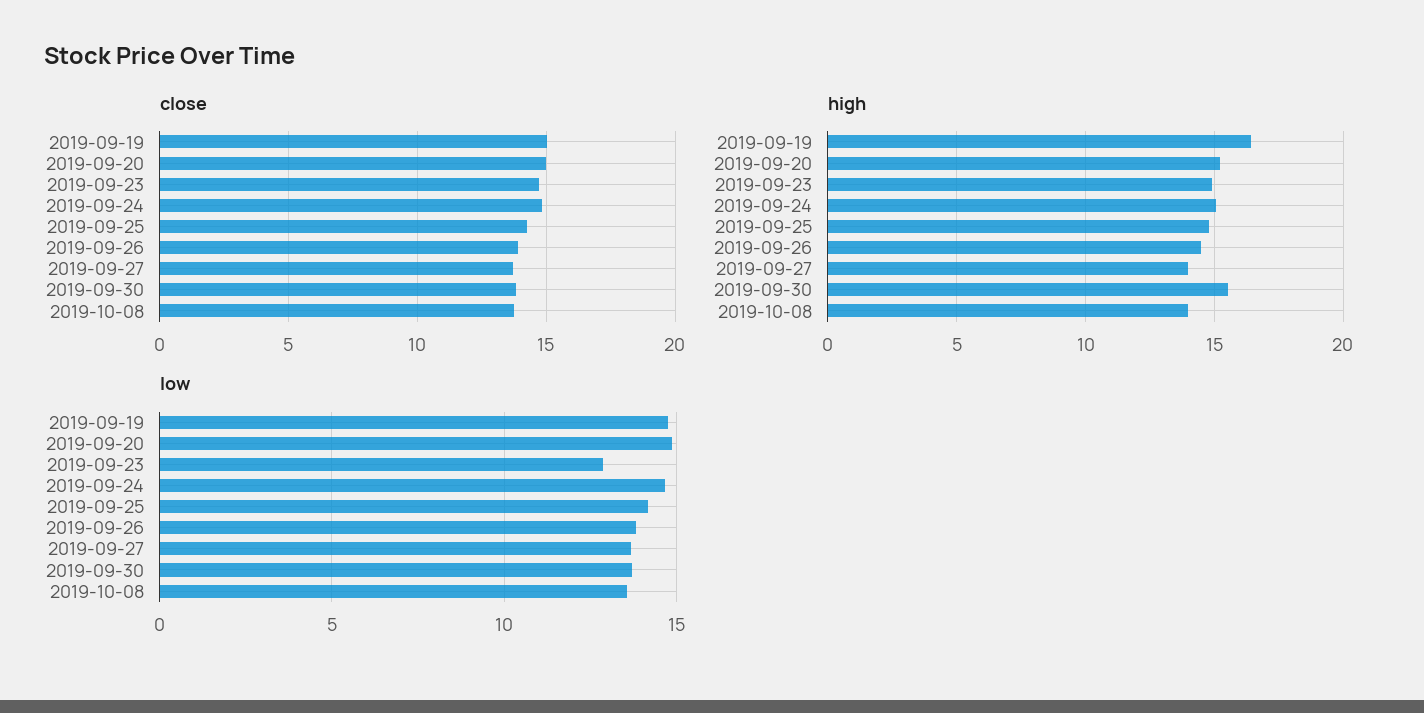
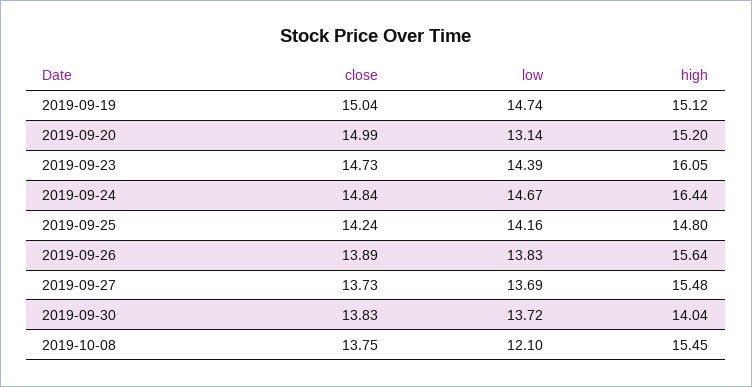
high, 2019-09-19: 16.5 -> 15.12
high, 2019-09-23: 15 -> 16.05
high, 2019-09-24: 15 -> 16.44
high, 2019-09-26: 14.5 -> 15.64
high, 2019-09-27: 14 -> 15.48
high, 2019-09-30: 15.5 -> 14.04
high, 2019-10-08: 14 -> 15.45
low, 2019-09-20: 15 -> 13.14
low, 2019-09-23: 13 -> 14.39
low, 2019-10-08: 13.5 -> 12.1

